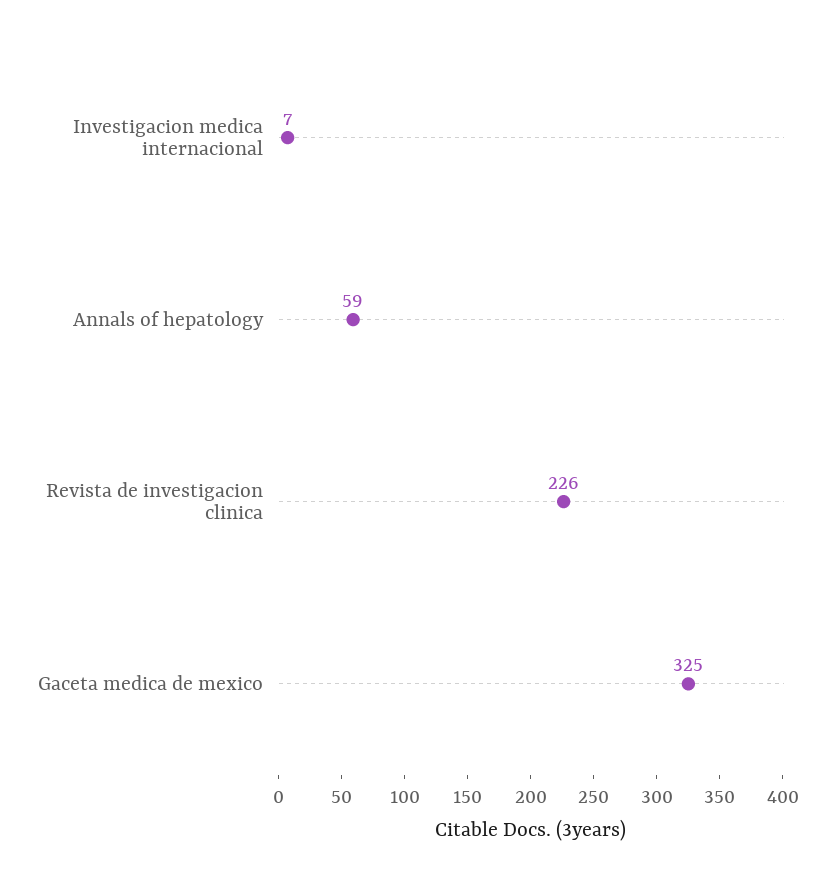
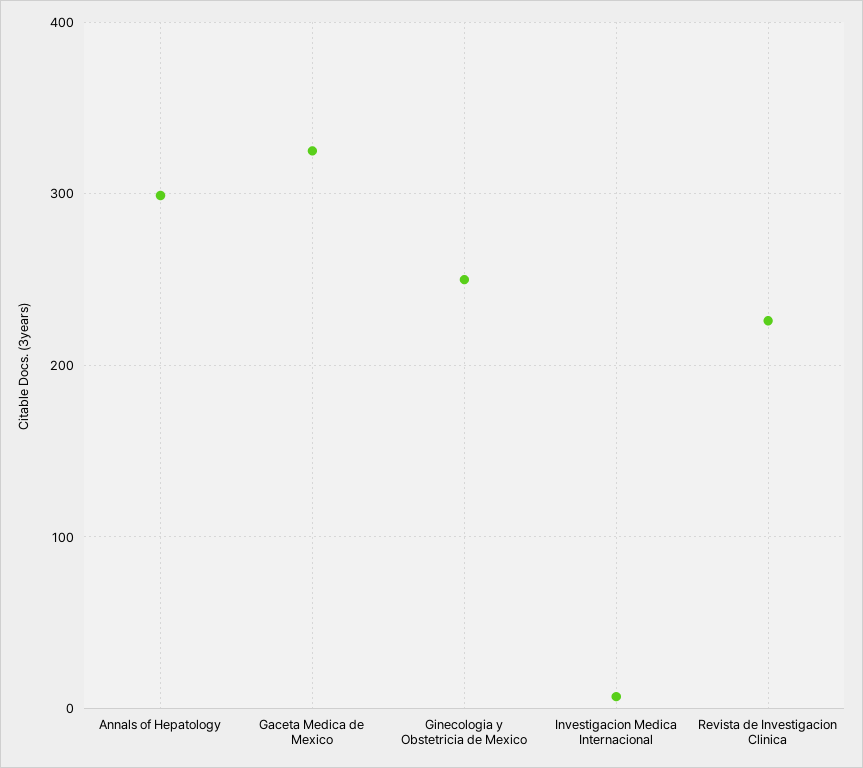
Annals of hepatology: 59 -> 300
Ginecologia y Obstetricia de Mexico: none -> 250

